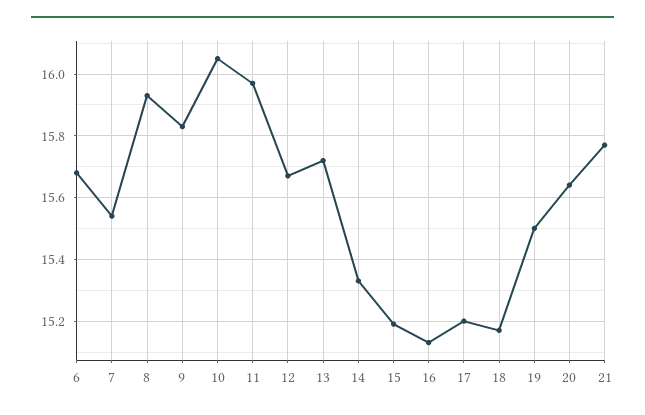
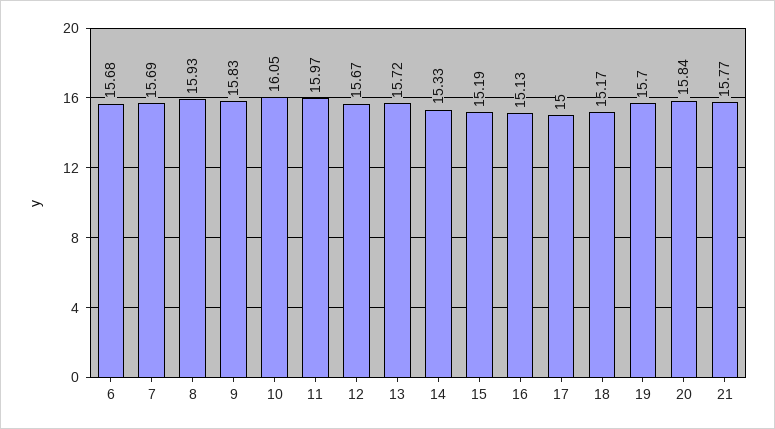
7: 15.55 -> 15.69
17: 15.2 -> 15
19: 15.5 -> 15.7
20: 15.65 -> 15.84

